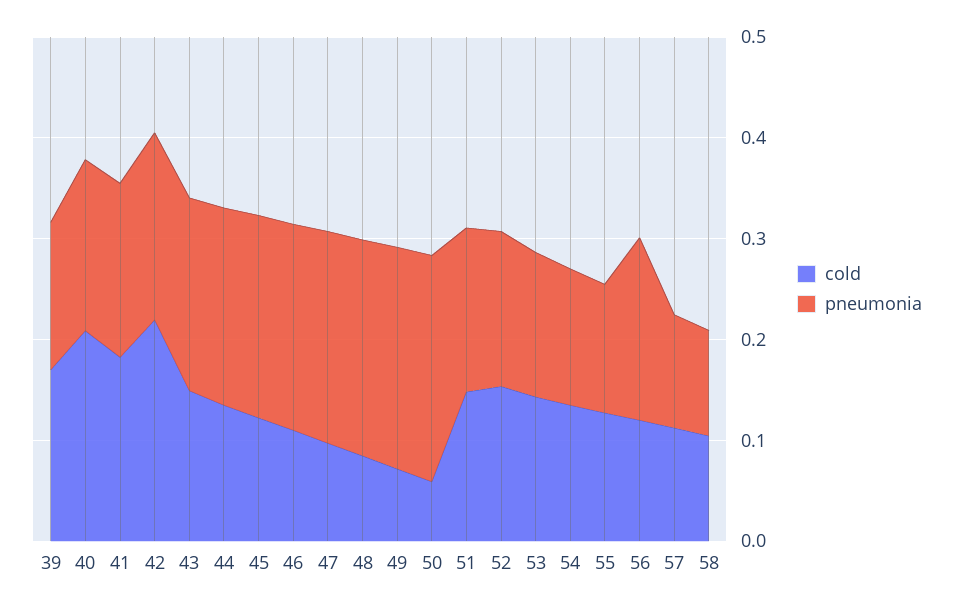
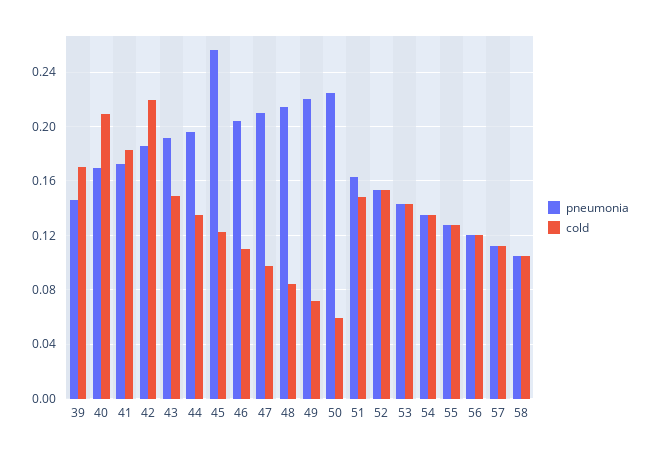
pneumonia, 45: 0.2 -> 0.255
pneumonia, 56: 0.18 -> 0.12

